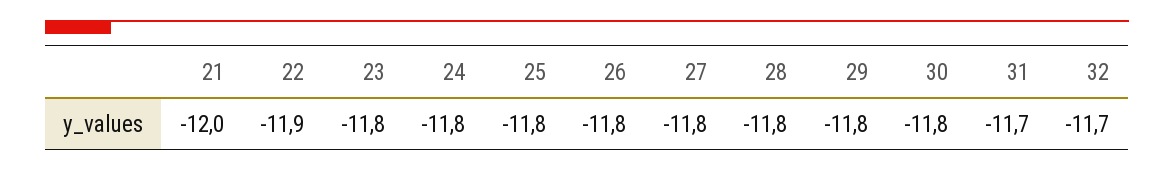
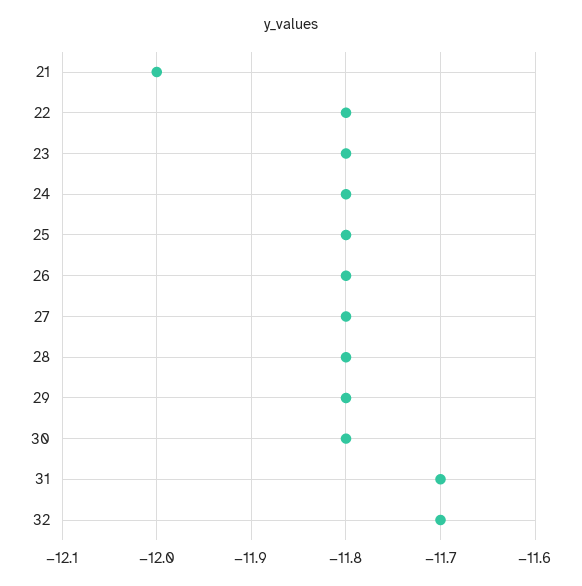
22: -11.9 -> -11.8

